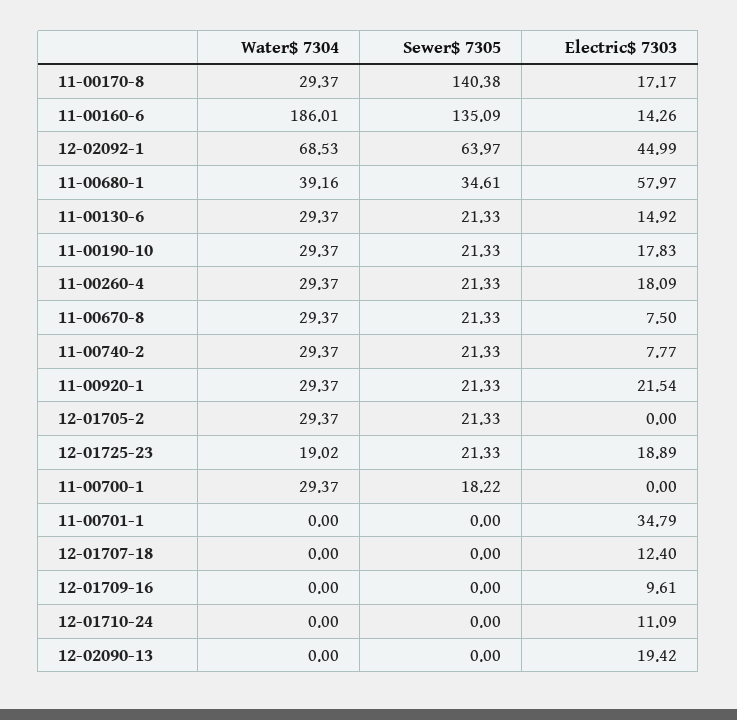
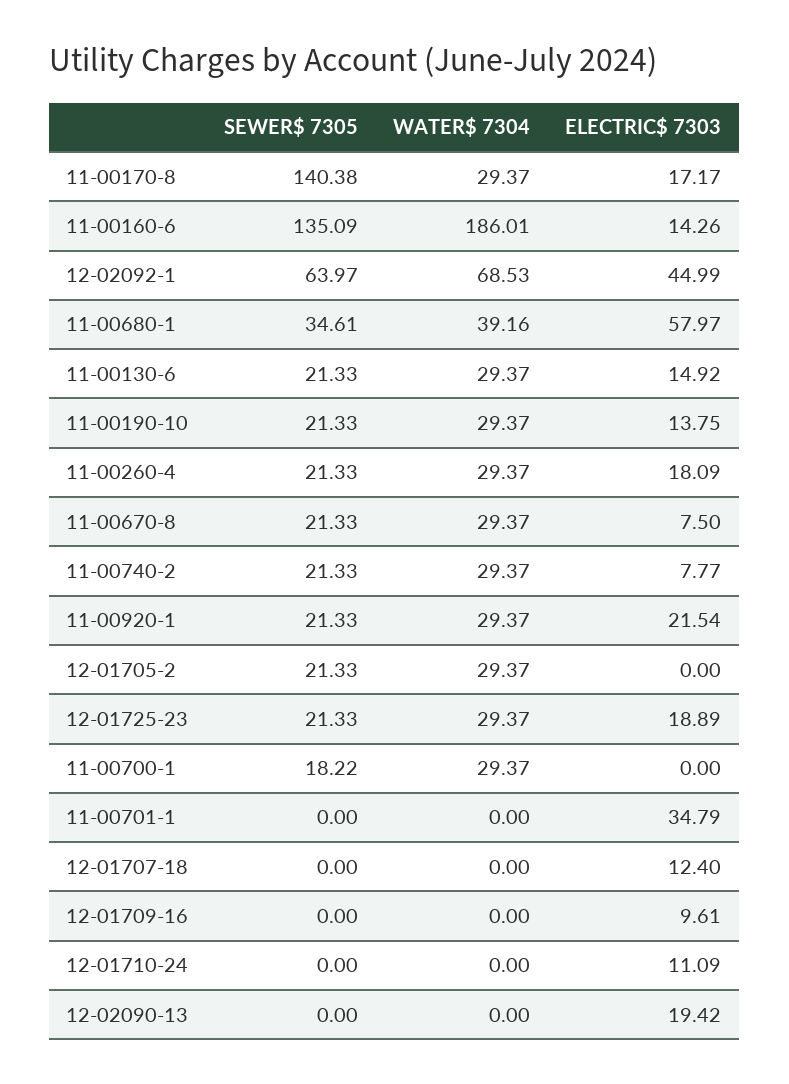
Electric$ 7303, 11-00190-10: 17.83 -> 13.75
Water$ 7304, 12-01725-23: 19.02 -> 29.37

